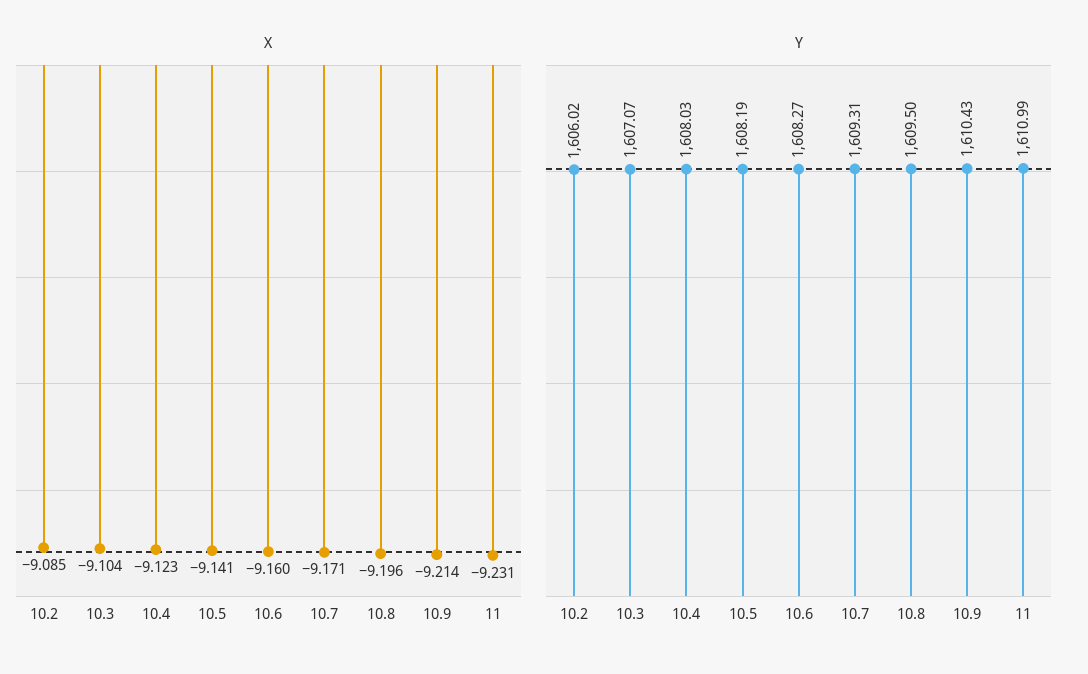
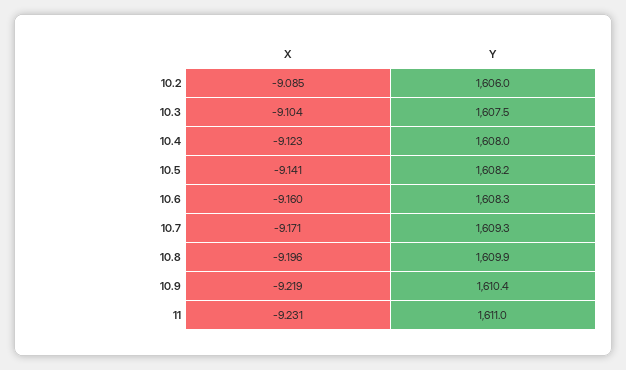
X, 10.9: -9.214 -> -9.219
Y, 10.3: 1607.07 -> 1607.5
Y, 10.8: 1609.5 -> 1609.9

